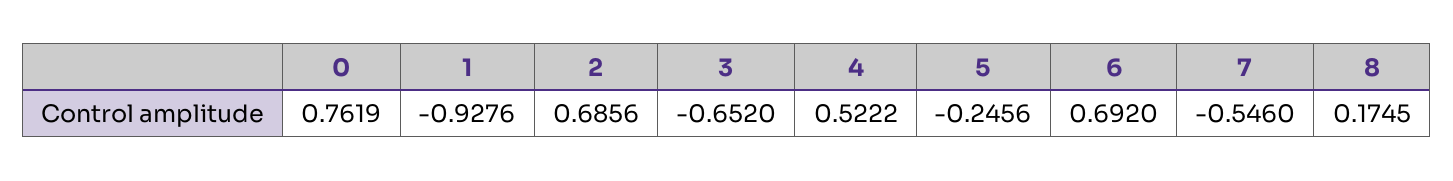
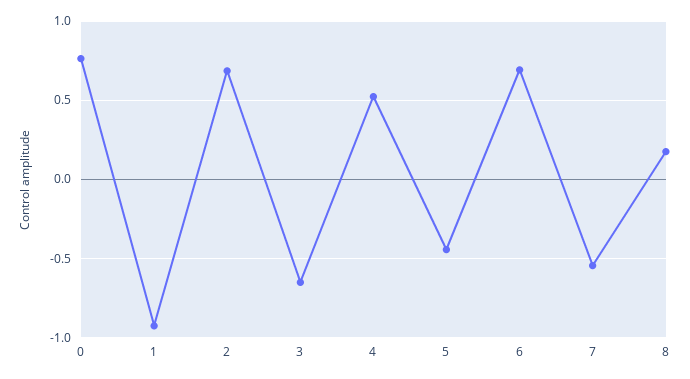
5: -0.2456 -> -0.45

